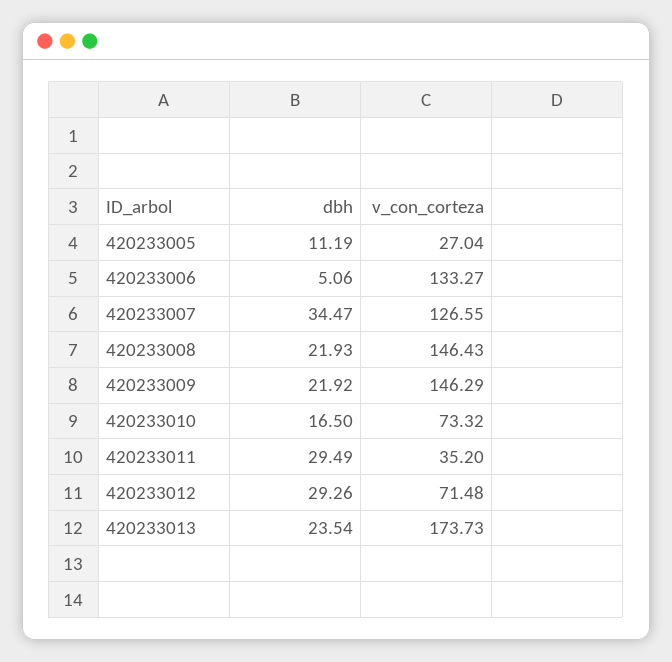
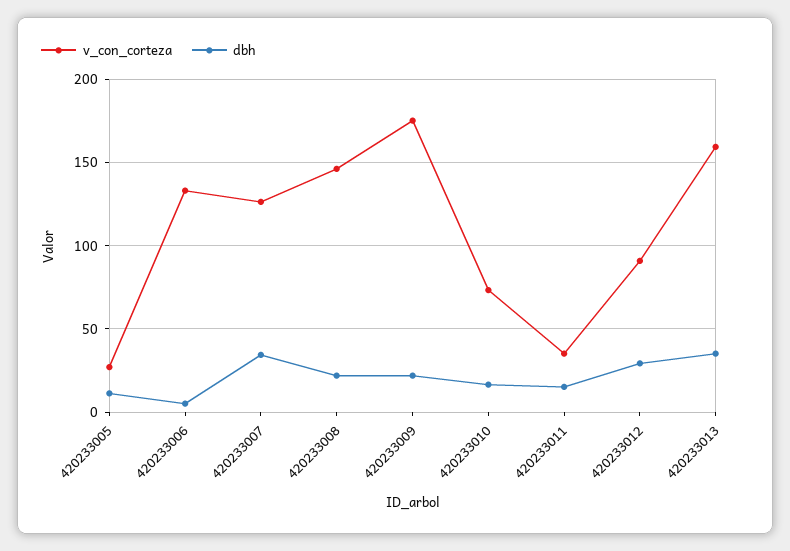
v_con_corteza, 420233009: 146.29 -> 175
dbh, 420233011: 29.49 -> 15
v_con_corteza, 420233012: 71.48 -> 90
dbh, 420233013: 23.54 -> 35
v_con_corteza, 420233013: 173.73 -> 160

